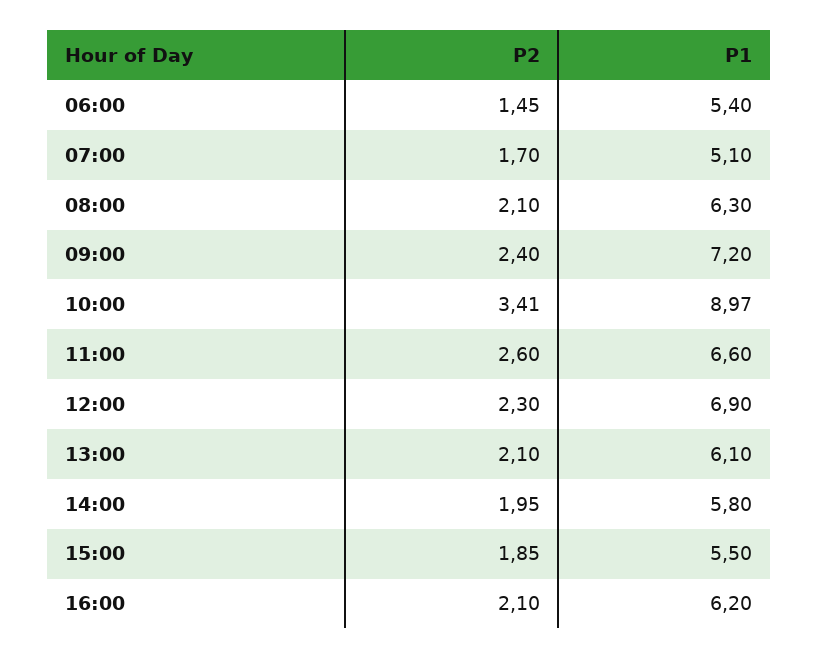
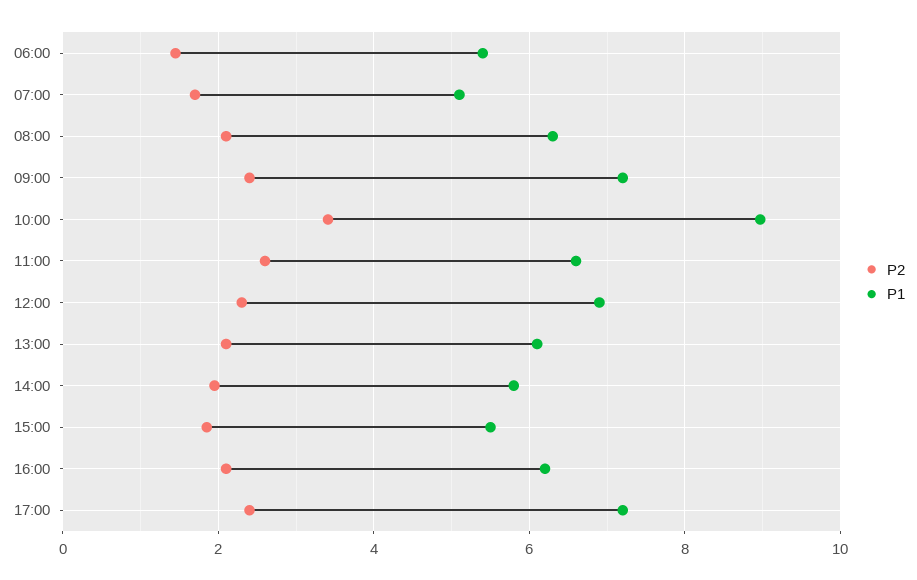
P2, 17:00: none -> 2.4
P1, 17:00: none -> 7.2

